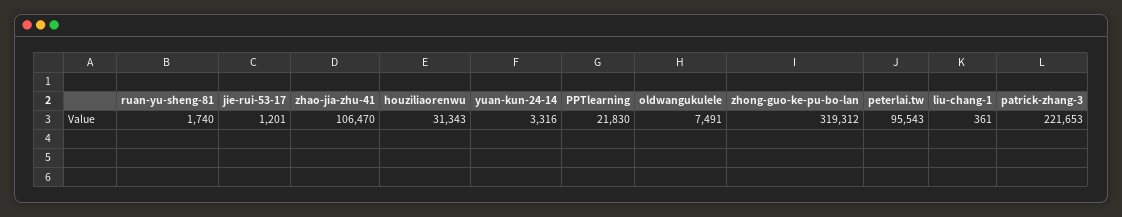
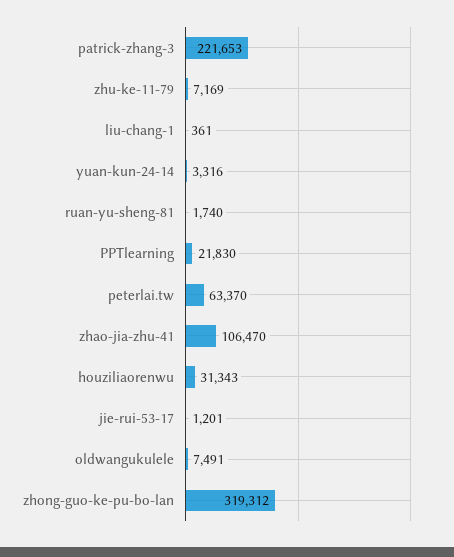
peterlai.tw: 95543 -> 63370
zhu-ke-11-79: none -> 7169

